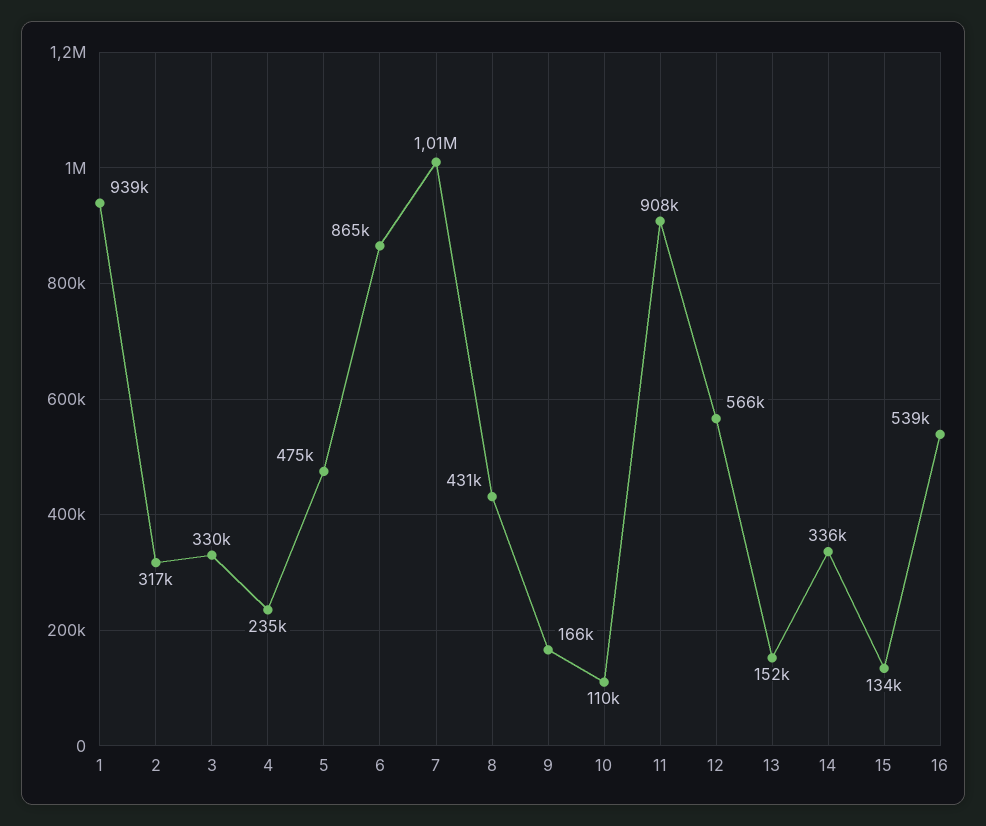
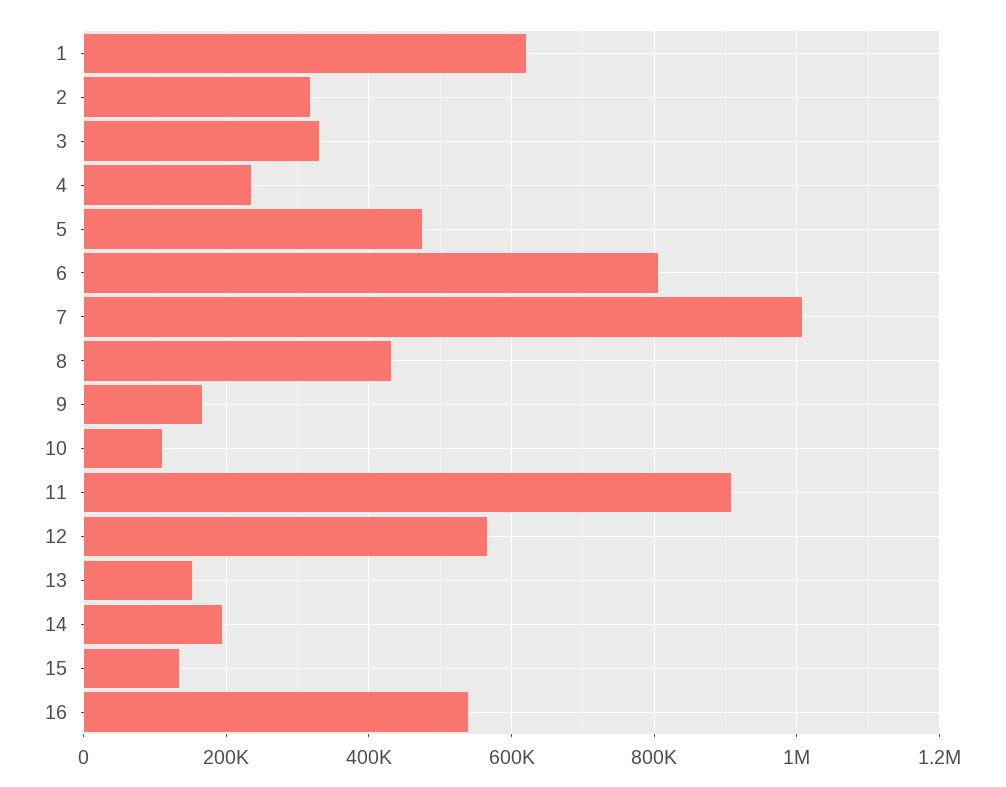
1: 939000 -> 620000
6: 865000 -> 800000
14: 336000 -> 200000

